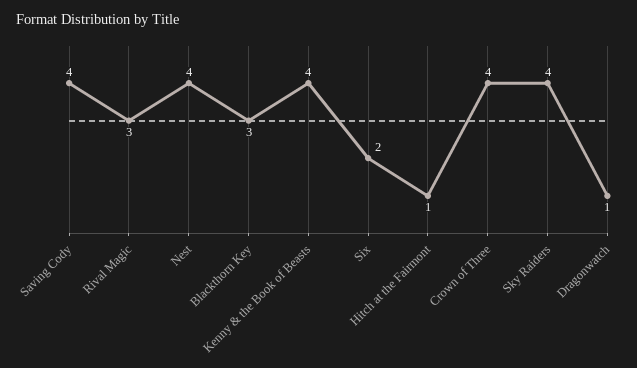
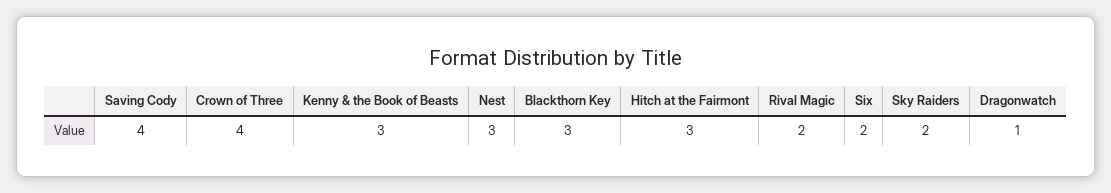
Rival Magic: 3 -> 2
Nest: 4 -> 3
Kenny & the Book of Beasts: 4 -> 3
Hitch at the Fairmont: 1 -> 3
Sky Raiders: 4 -> 2

